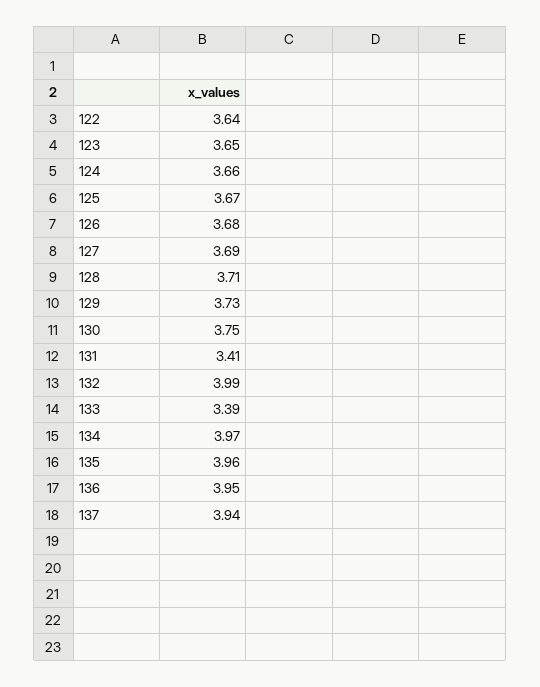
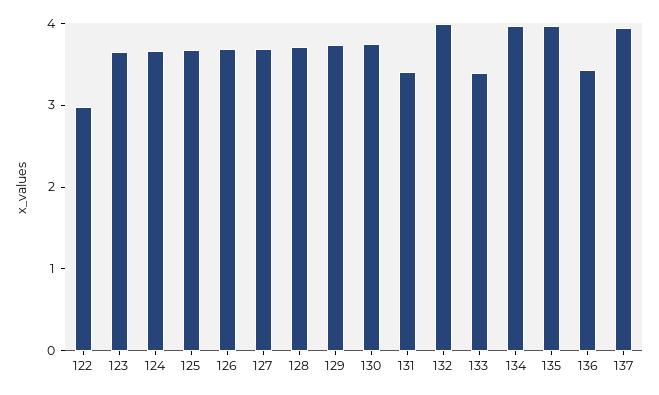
122: 3.64 -> 3
136: 3.95 -> 3.4

